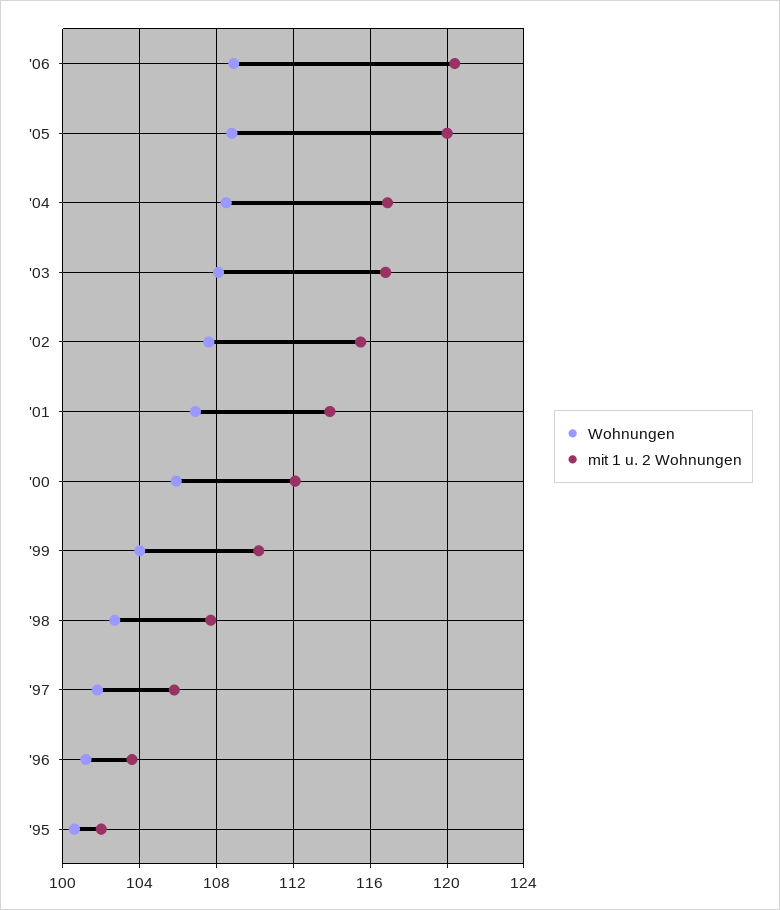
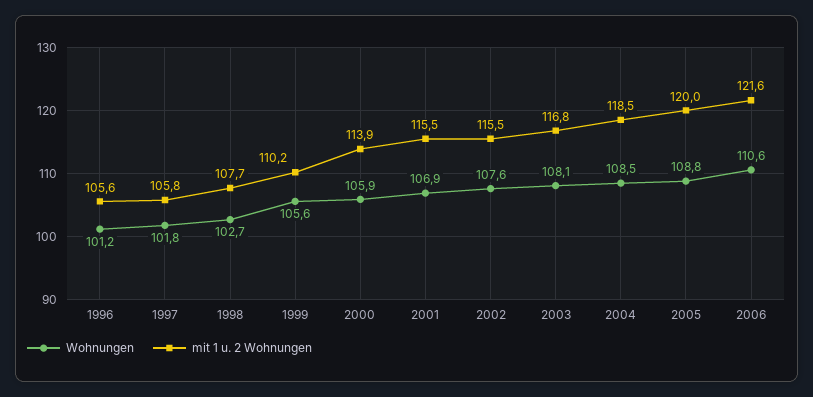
Wohnungen, '06: 109 -> 110.6
mit 1 u. 2 Wohnungen, '06: 120.5 -> 121.6
mit 1 u. 2 Wohnungen, '04: 117 -> 118.5
mit 1 u. 2 Wohnungen, '01: 114 -> 115.5
mit 1 u. 2 Wohnungen, '00: 112 -> 113.9
Wohnungen, '99: 104 -> 105.6
mit 1 u. 2 Wohnungen, '96: 103.5 -> 105.6
Wohnungen, '95: 100.5 -> none
mit 1 u. 2 Wohnungen, '95: 102 -> none

